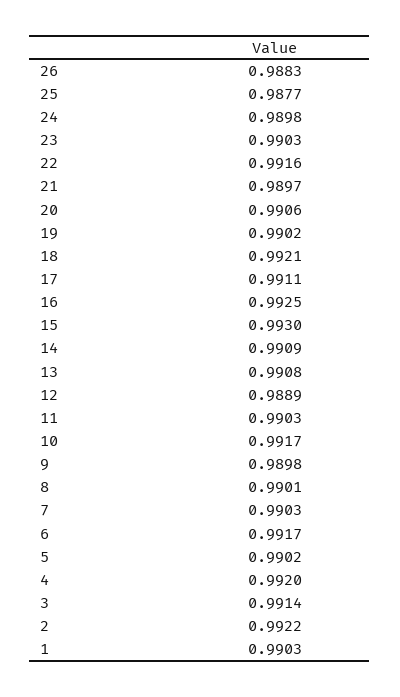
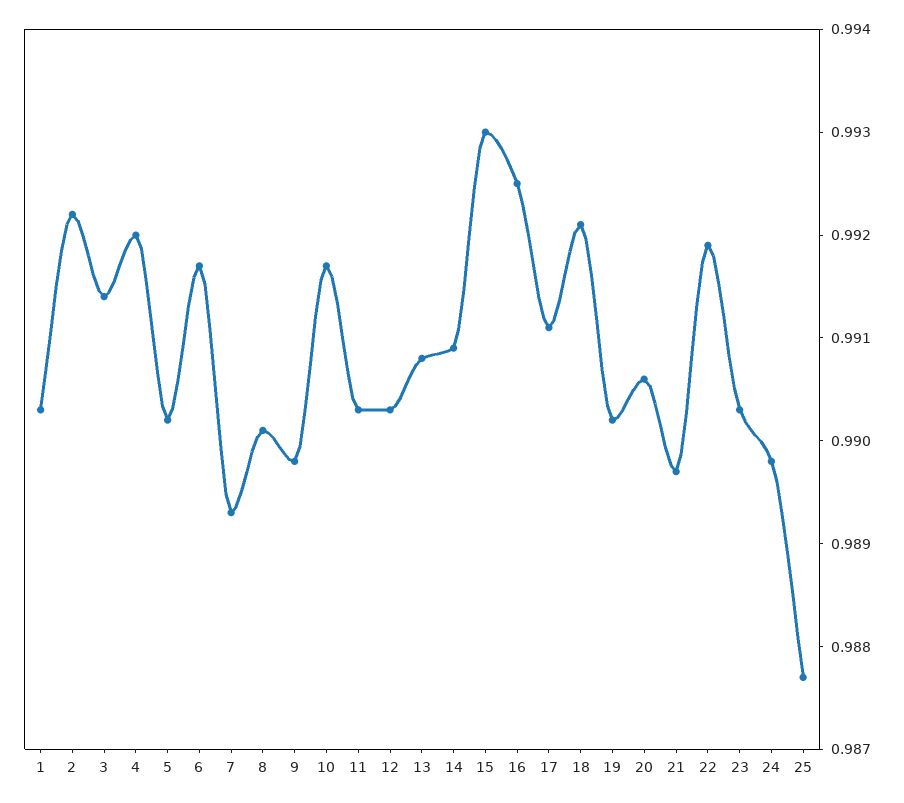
26: 0.9883 -> none
22: 0.9916 -> 0.9919
12: 0.9889 -> 0.9903
7: 0.9903 -> 0.9893

